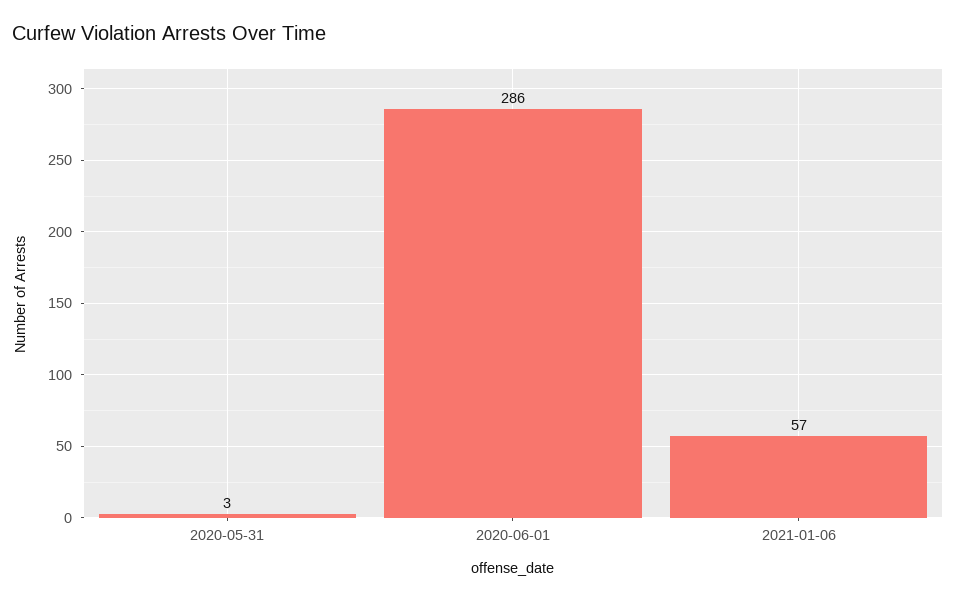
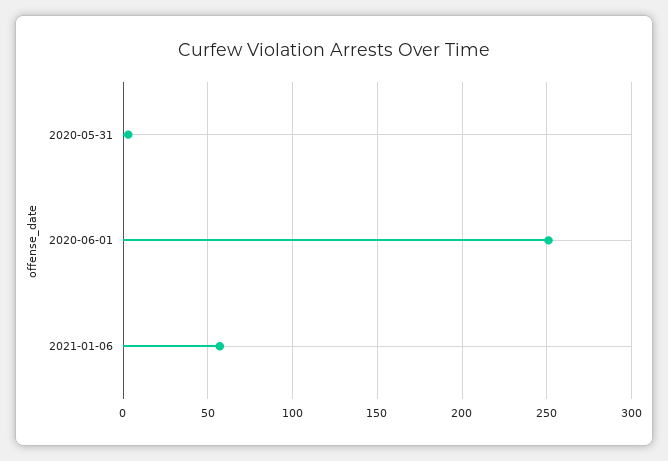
2020-06-01: 286 -> 250

